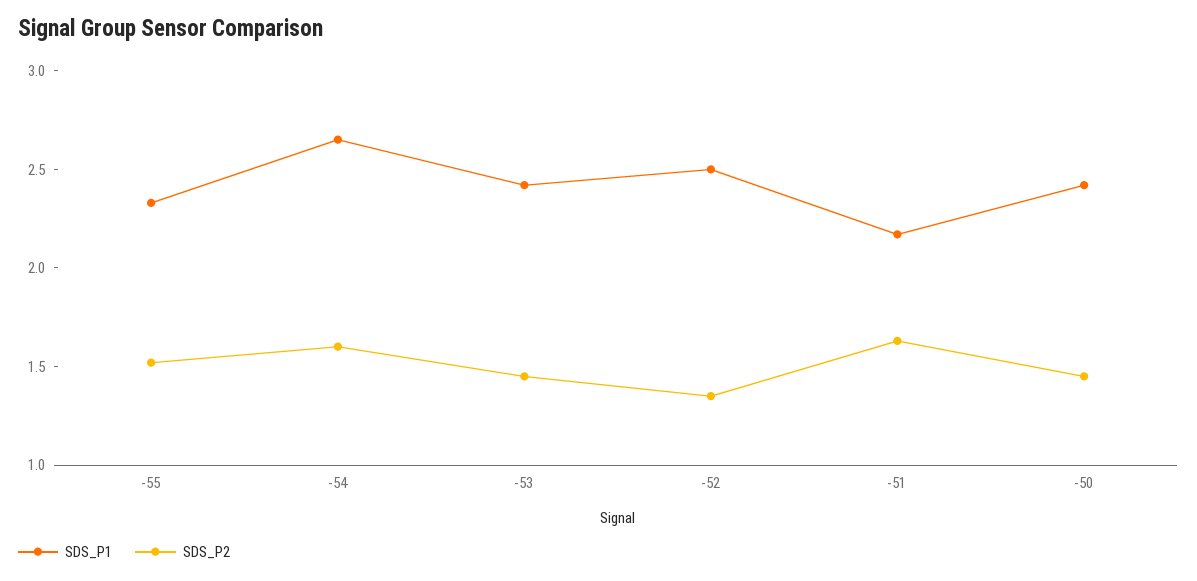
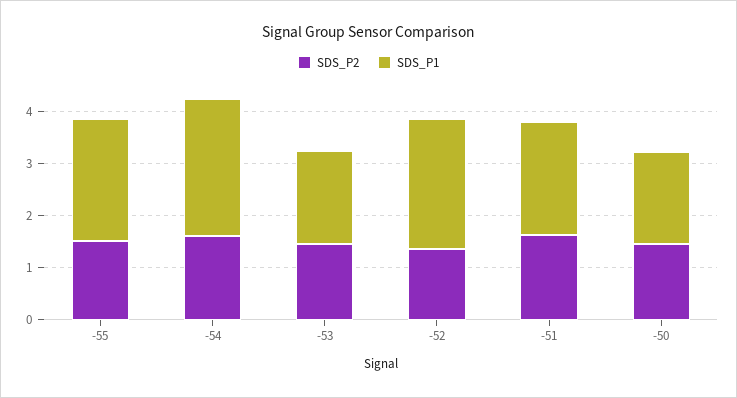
SDS_P1, -53: 2.4 -> 1.8
SDS_P1, -50: 2.4 -> 1.8

